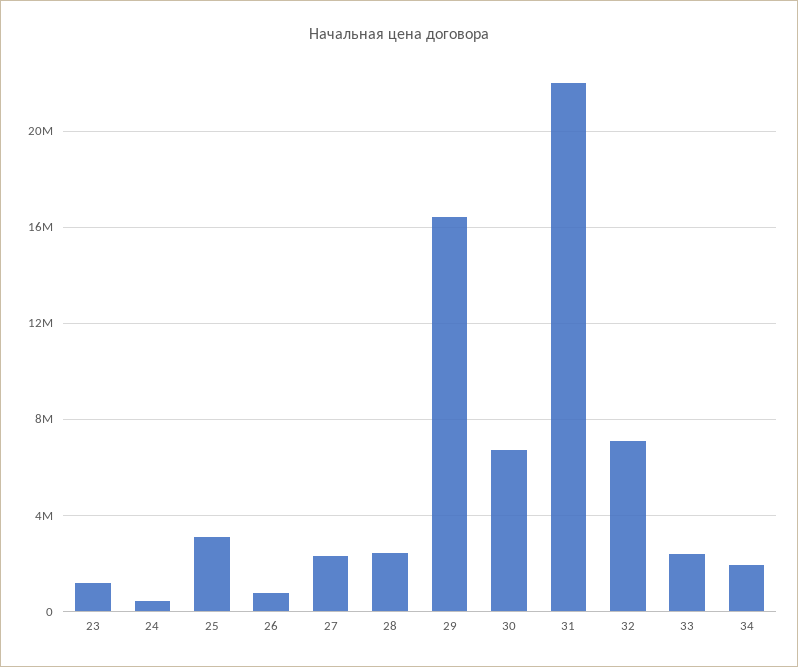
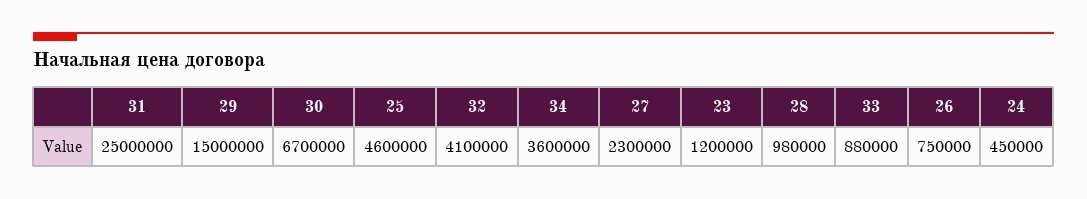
25: 3000000 -> 4600000
28: 2500000 -> 980000
29: 16500000 -> 15000000
31: 22000000 -> 25000000
32: 7000000 -> 4100000
33: 2500000 -> 880000
34: 2000000 -> 3600000

